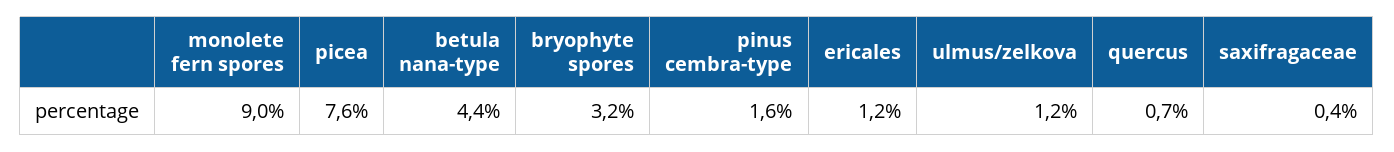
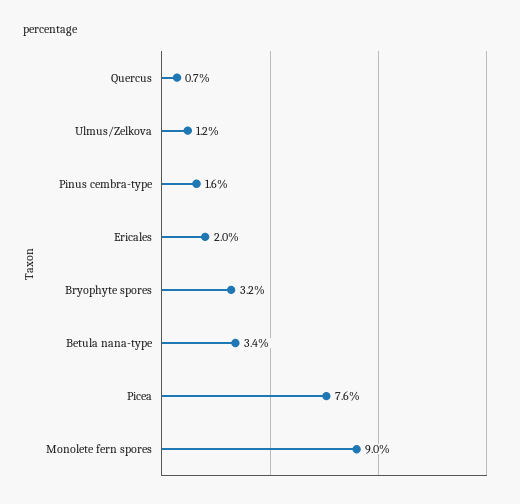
betula nana-type: 4.4 -> 3.4
ericales: 1.2 -> 2
saxifragaceae: 0.4 -> none

